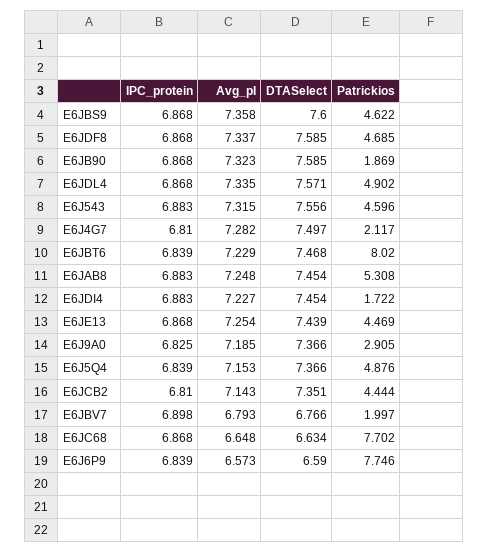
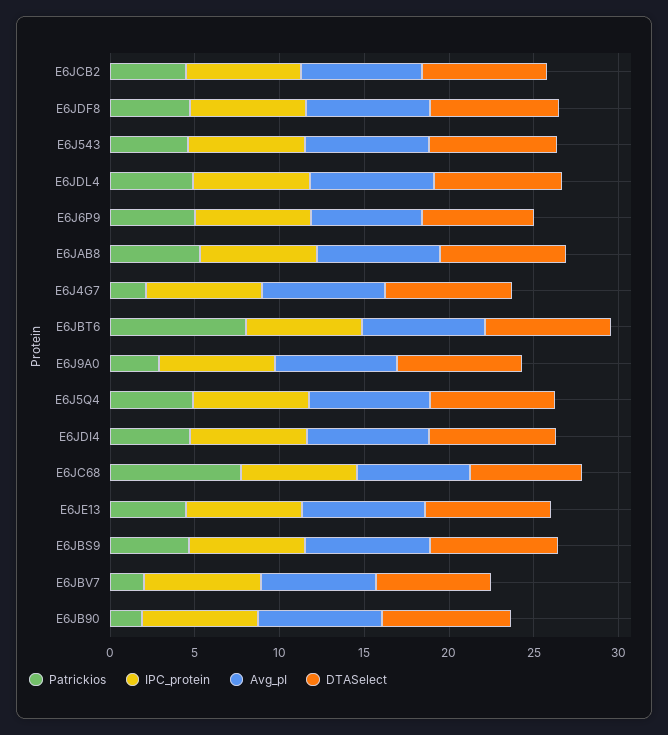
Patrickios, E6JDI4: 1.722 -> 5
Patrickios, E6J6P9: 7.746 -> 5

